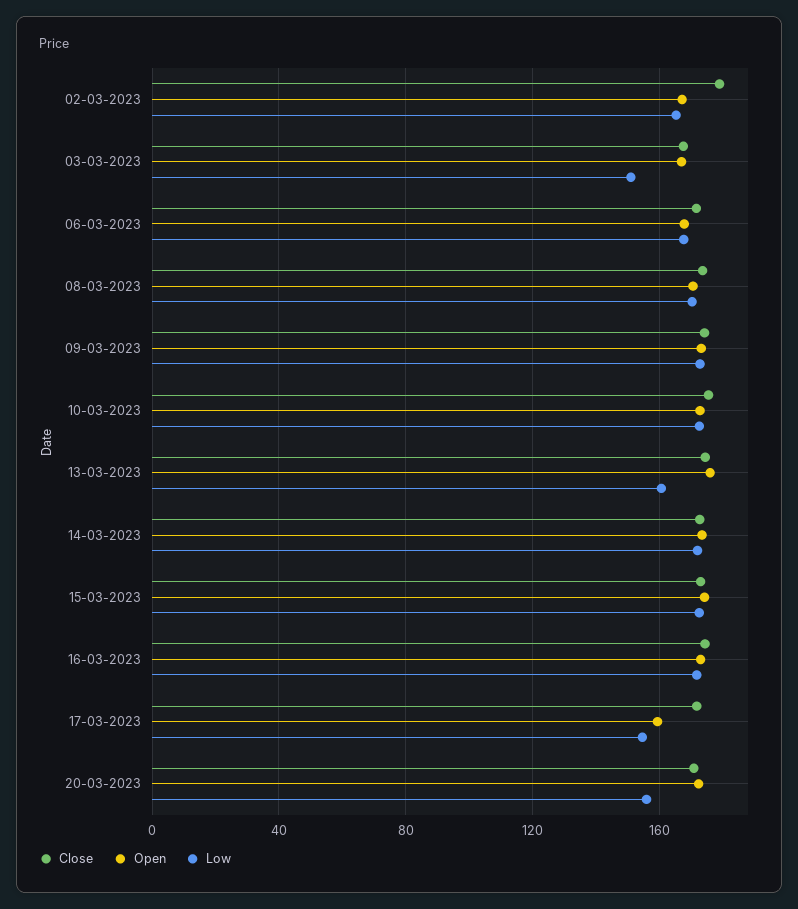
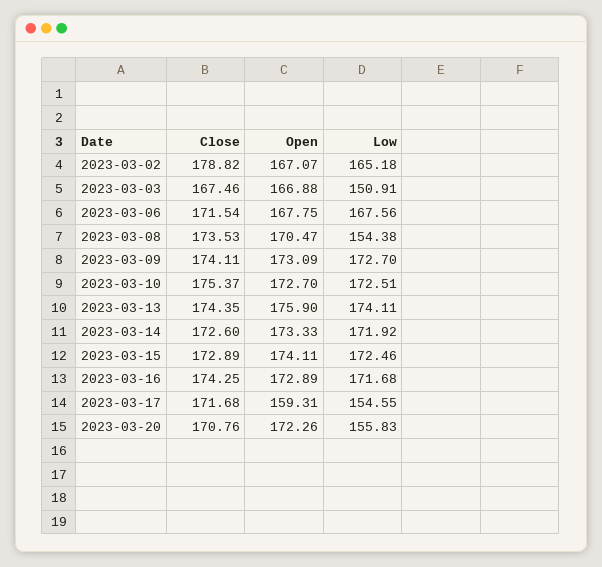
Low, 08-03-2023: 170 -> 154.38
Low, 13-03-2023: 160 -> 174.11

